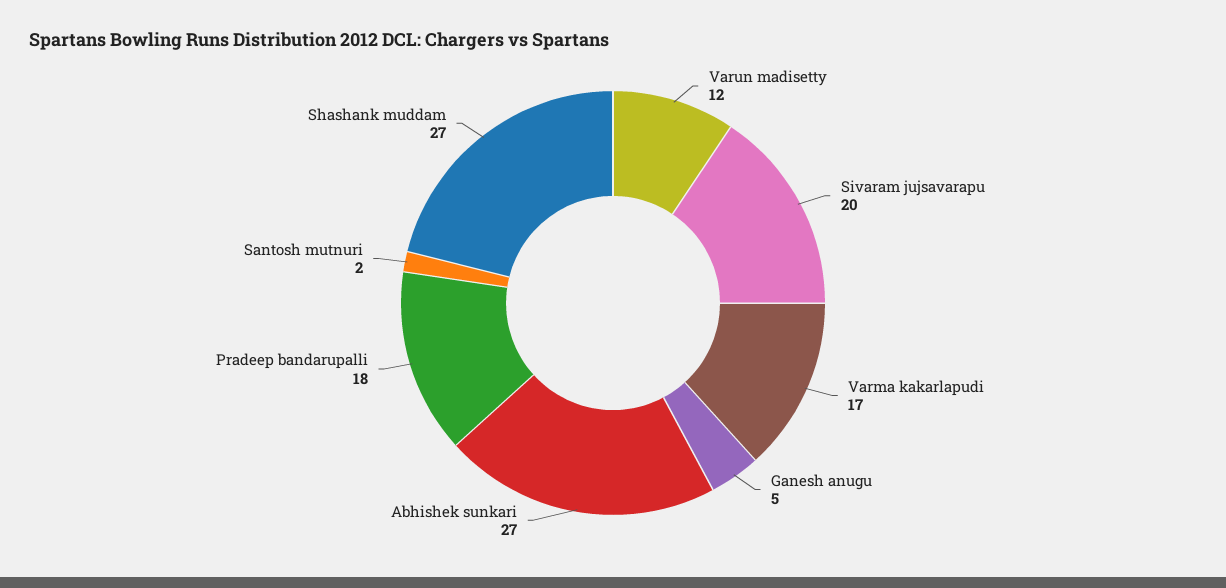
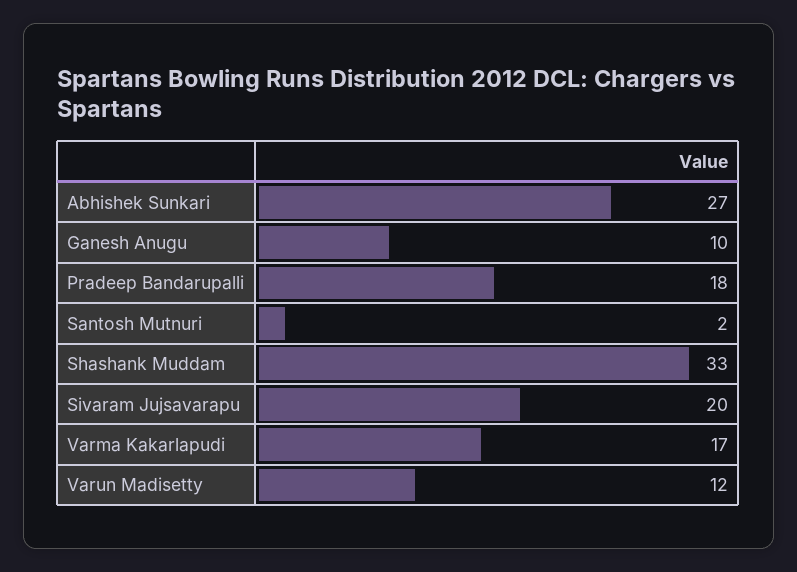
Ganesh anugu: 5 -> 10
Shashank muddam: 27 -> 33

